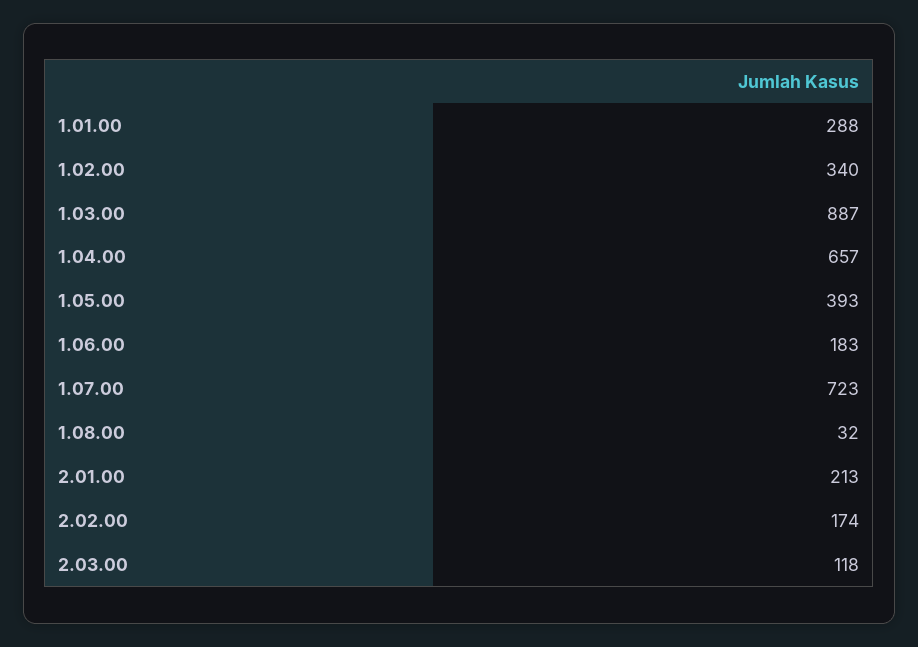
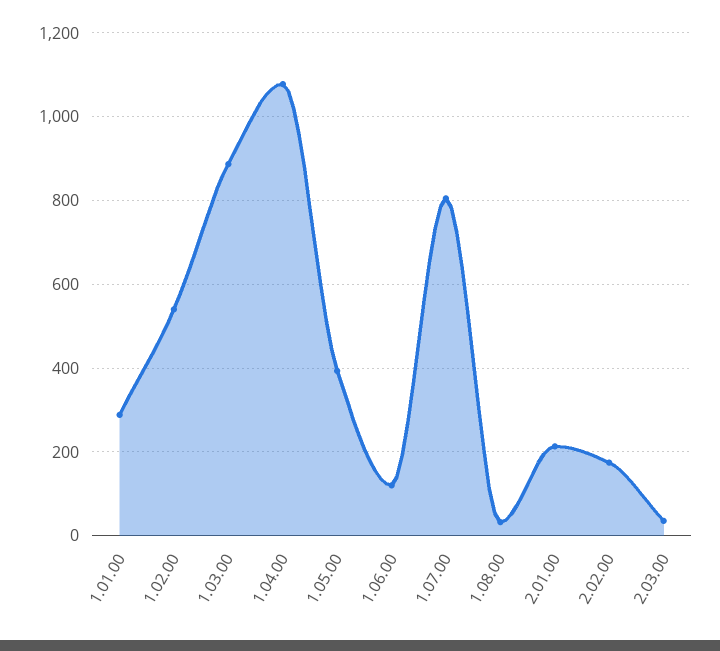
1.02.00: 340 -> 540
1.04.00: 657 -> 1080
1.06.00: 183 -> 120
1.07.00: 723 -> 800
2.03.00: 118 -> 40

